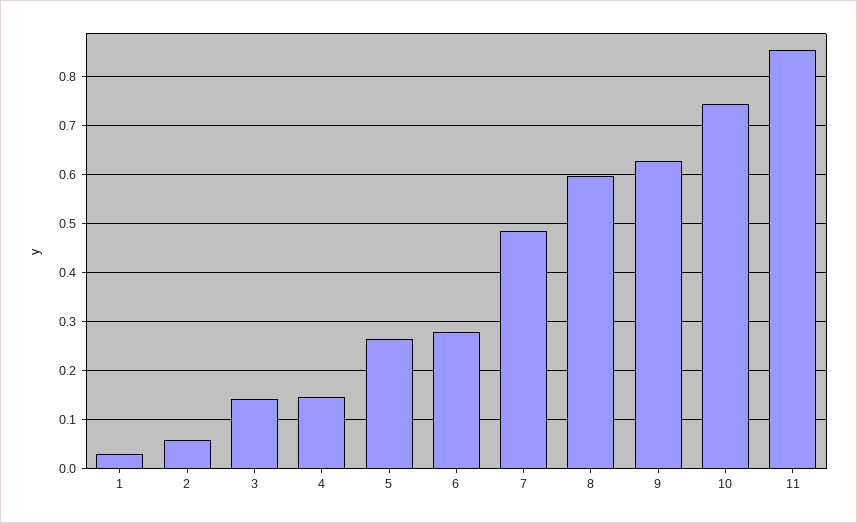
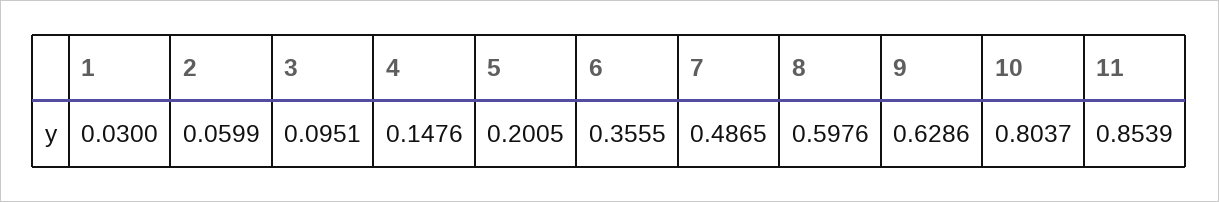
3: 0.14 -> 0.0951
5: 0.26 -> 0.2005
6: 0.28 -> 0.3555
10: 0.74 -> 0.8037

